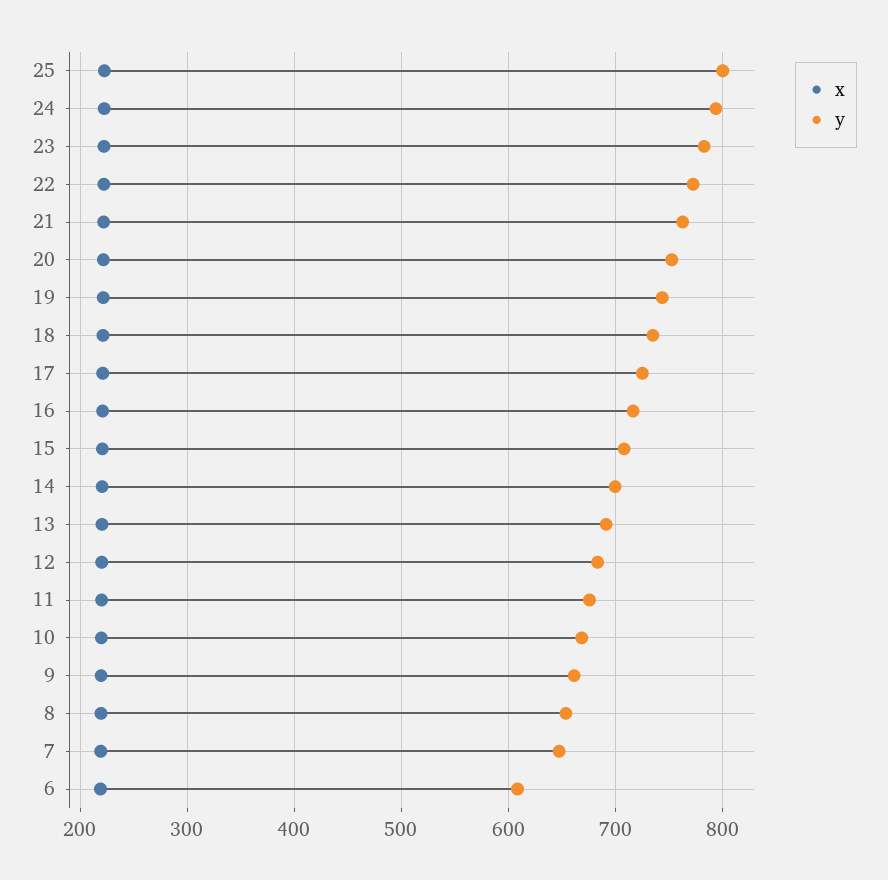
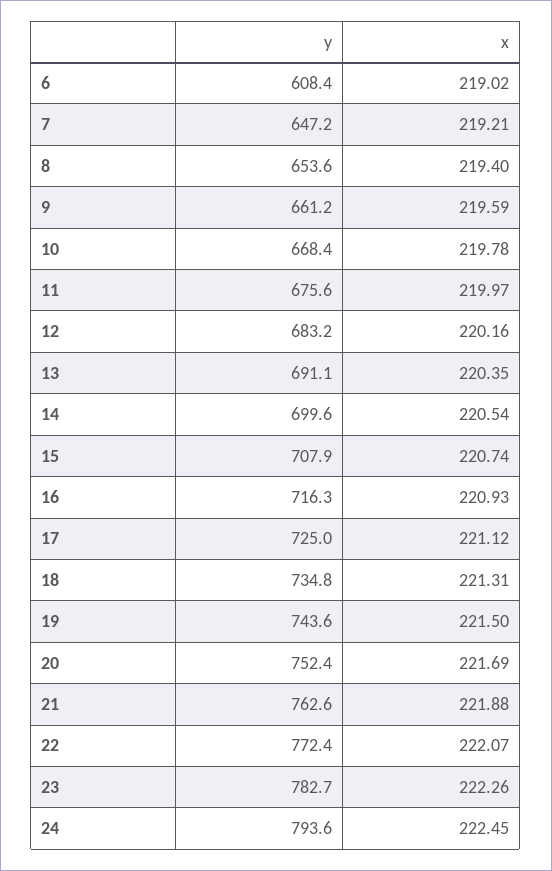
x, 25: 220 -> none
y, 25: 800 -> none

